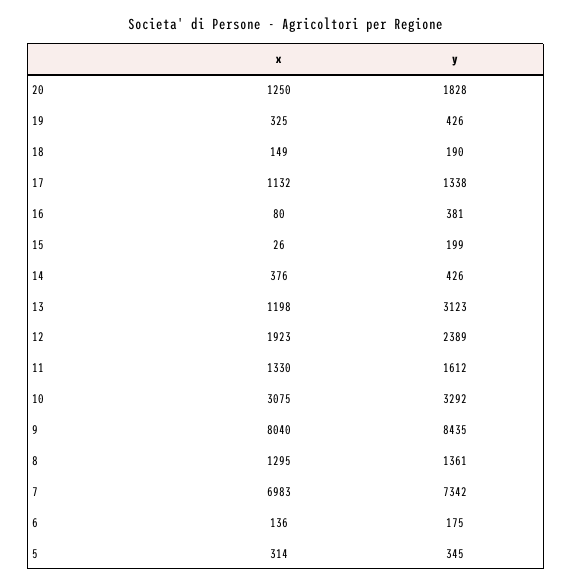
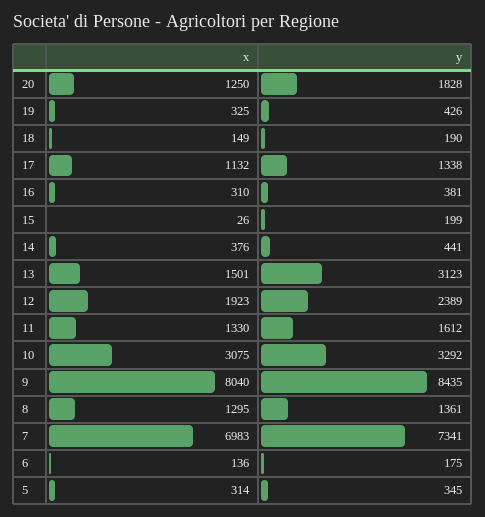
x, 16: 80 -> 310
y, 14: 426 -> 441
x, 13: 1198 -> 1501
y, 7: 7342 -> 7341

